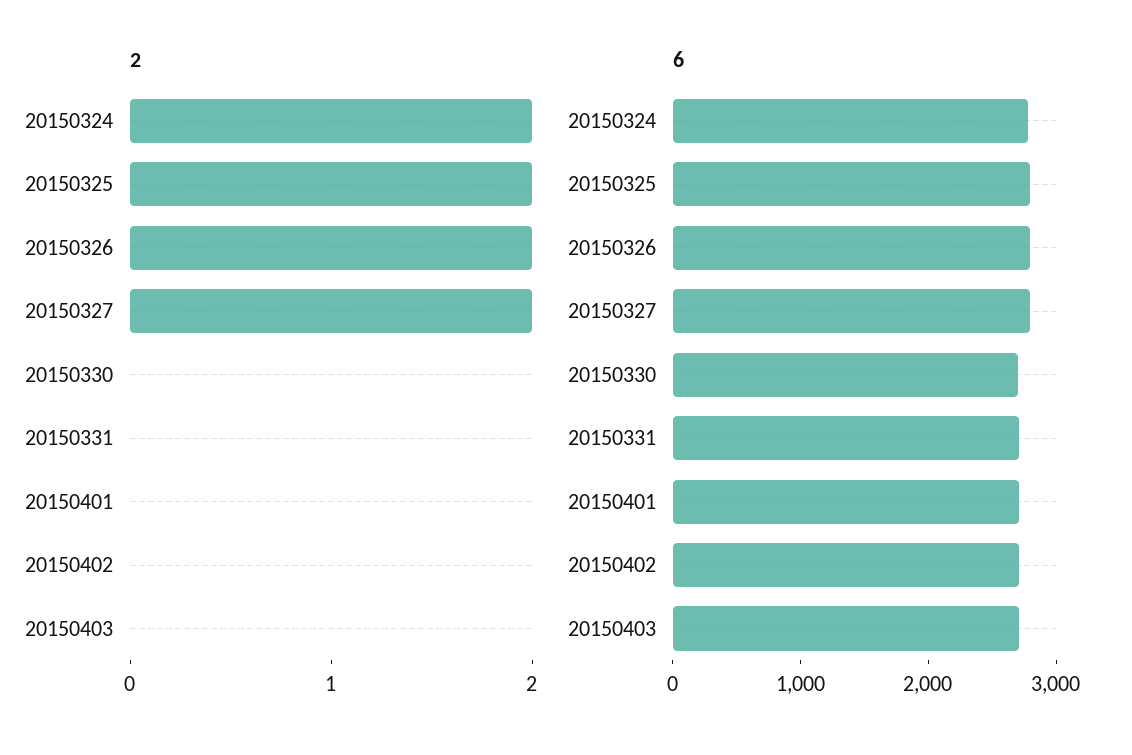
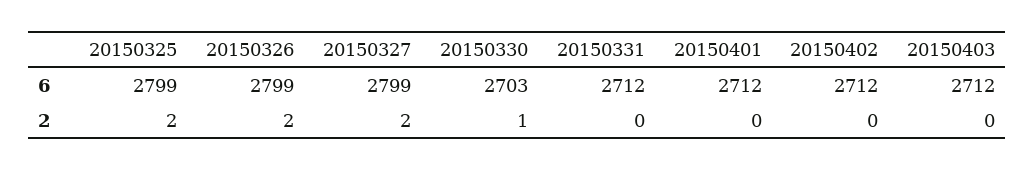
2, 20150324: 2 -> none
2, 20150330: 0 -> 1
6, 20150324: 2800 -> none

